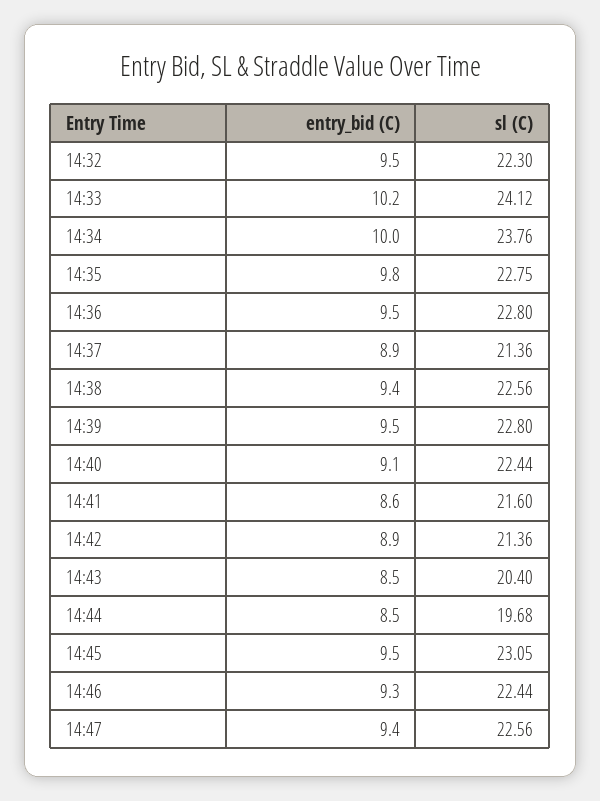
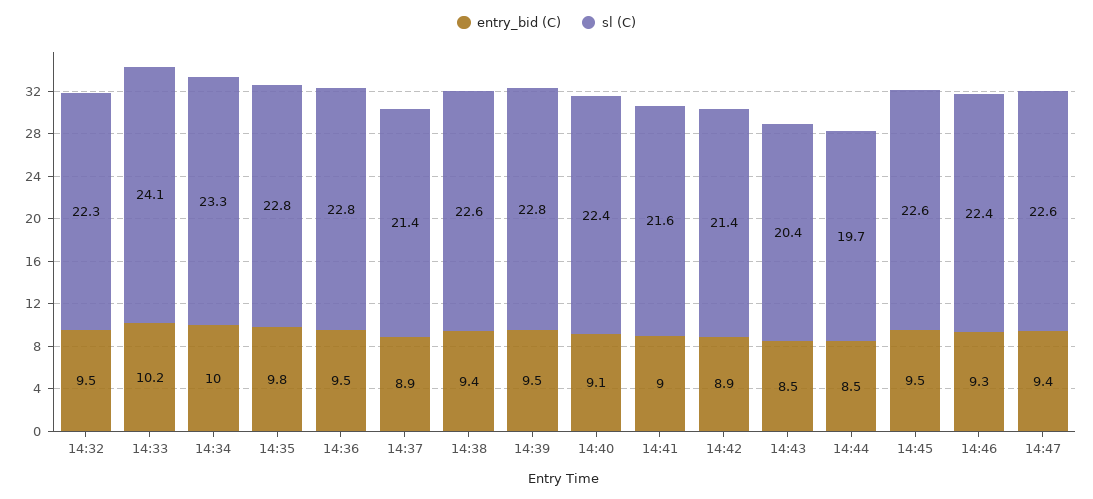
sl (C), 14:34: 23.76 -> 23.3
entry_bid (C), 14:41: 8.6 -> 9
sl (C), 14:45: 23.05 -> 22.6

